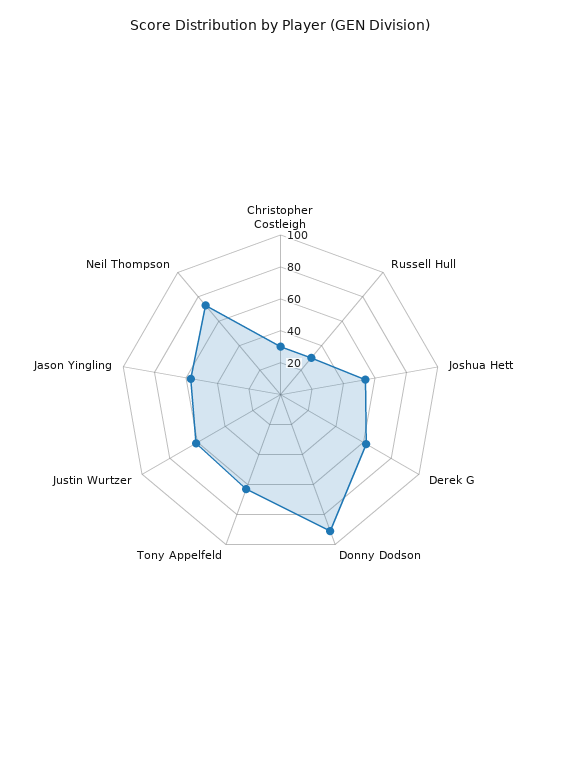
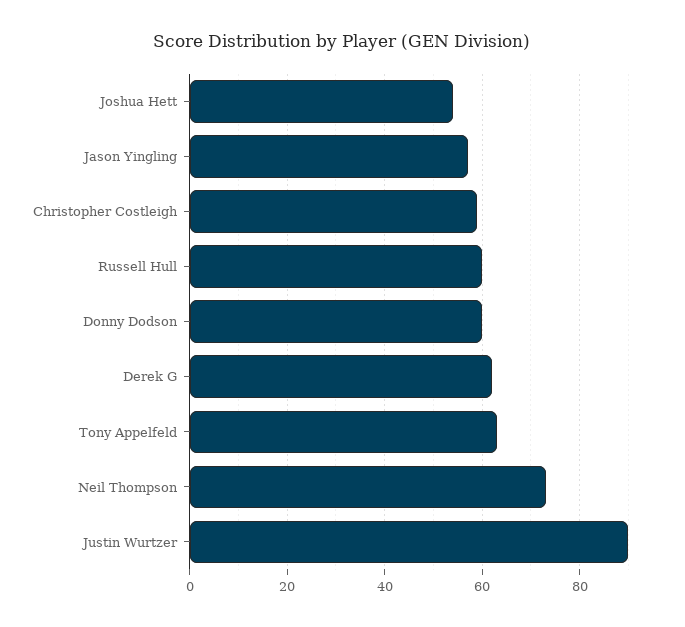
Christopher Costleigh: 30 -> 60
Russell Hull: 30 -> 60
Donny Dodson: 90 -> 60
Justin Wurtzer: 60 -> 90

